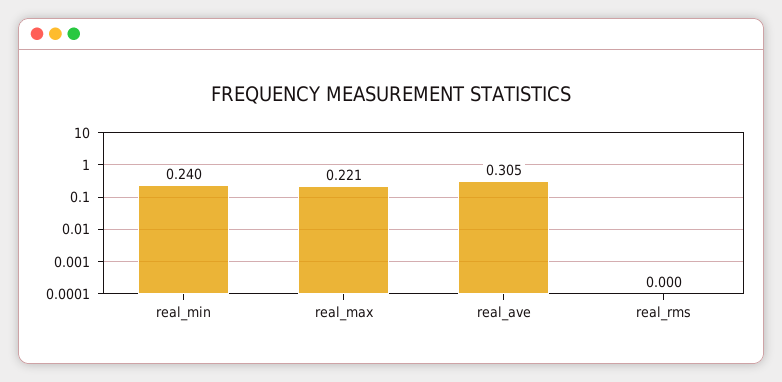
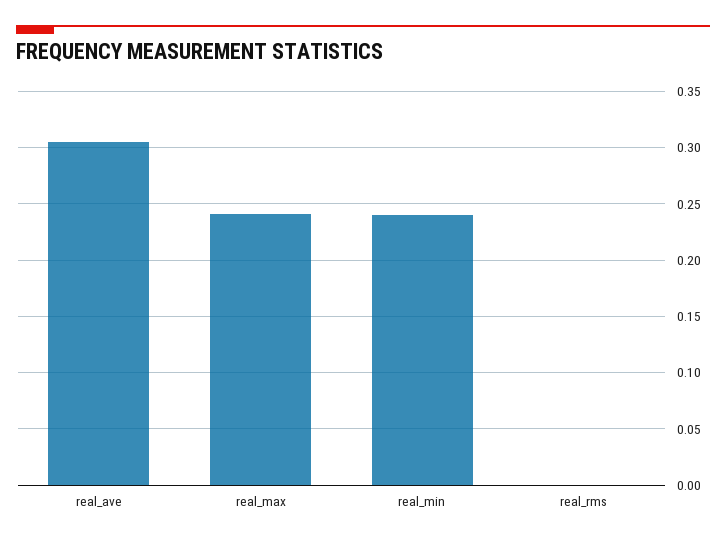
real_max: 0.221 -> 0.24

